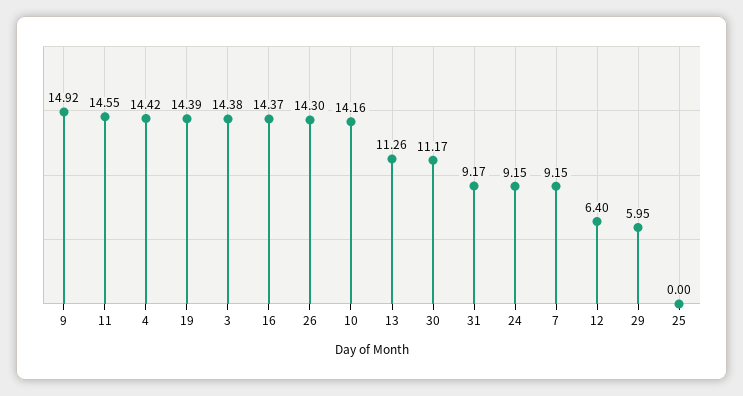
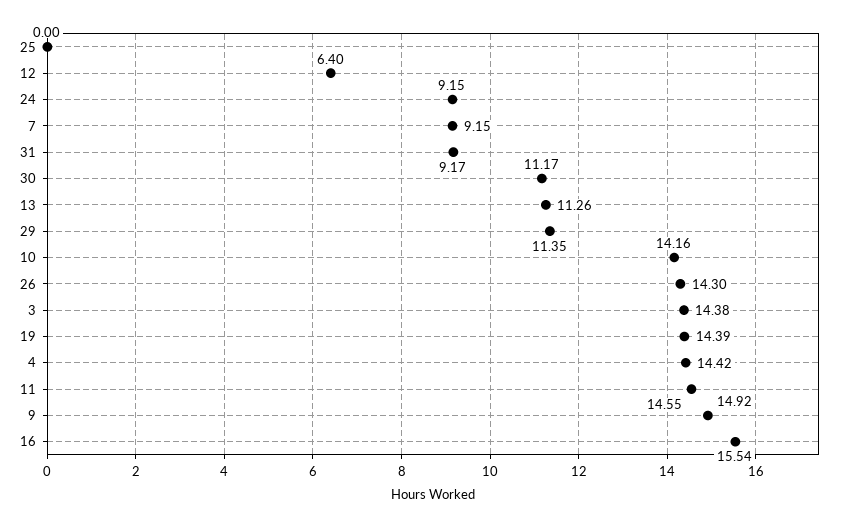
16: 14.37 -> 15.54
29: 5.95 -> 11.35

